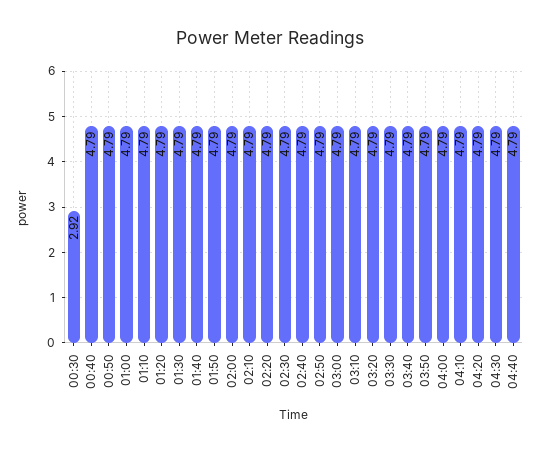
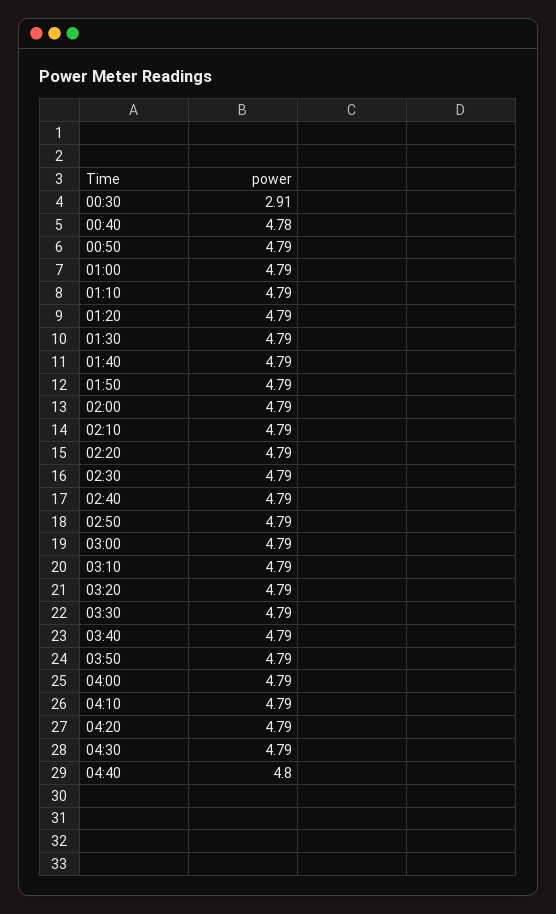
00:30: 2.92 -> 2.91
00:40: 4.79 -> 4.78
04:40: 4.79 -> 4.8

